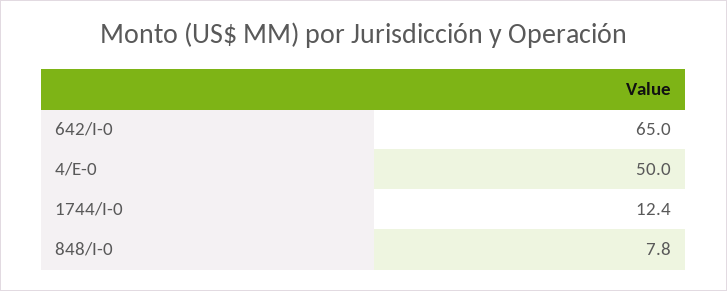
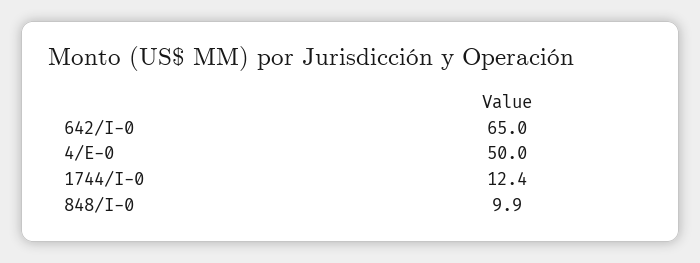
848/I-0: 7.8 -> 9.9

